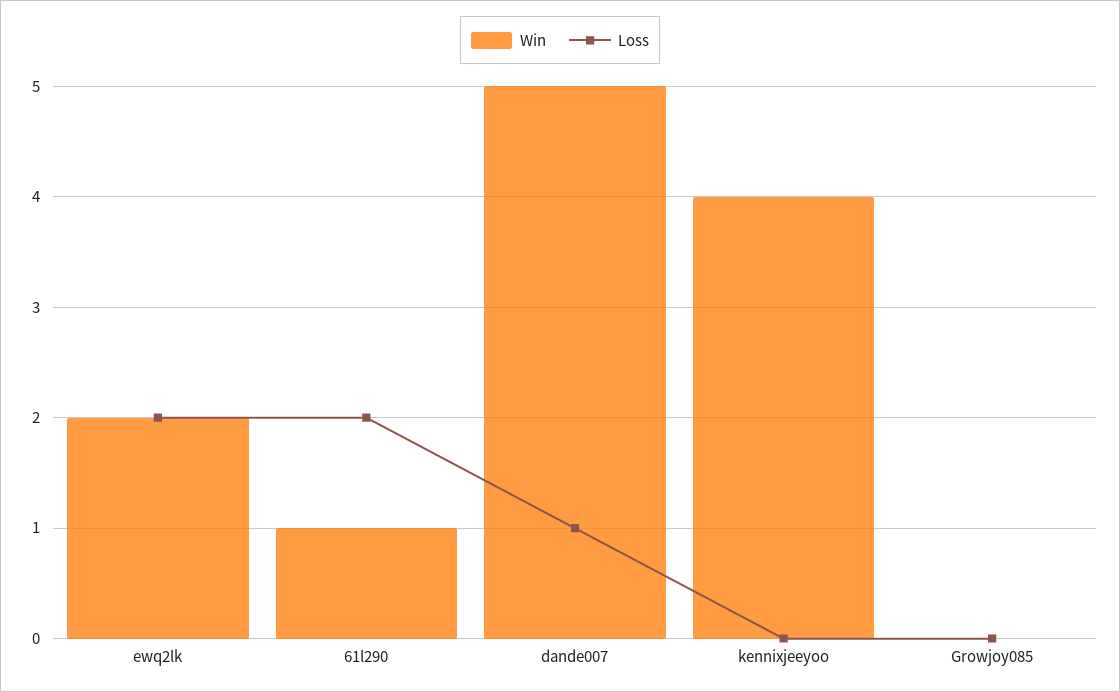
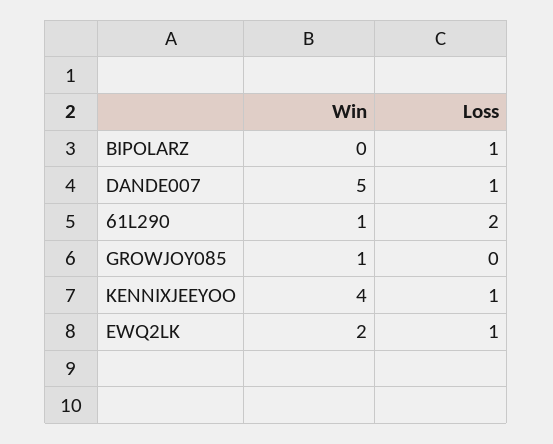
Loss, ewq2lk: 2 -> 1
Loss, kennixjeeyoo: 0 -> 1
Win, Growjoy085: 0 -> 1
Win, BIPOLARZ: none -> 0
Loss, BIPOLARZ: none -> 1

